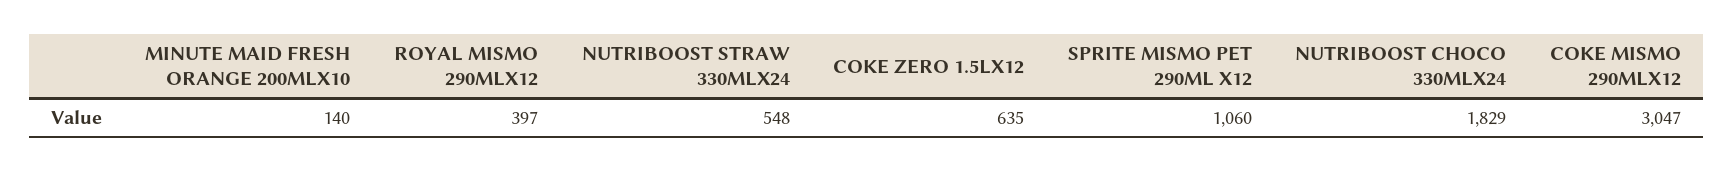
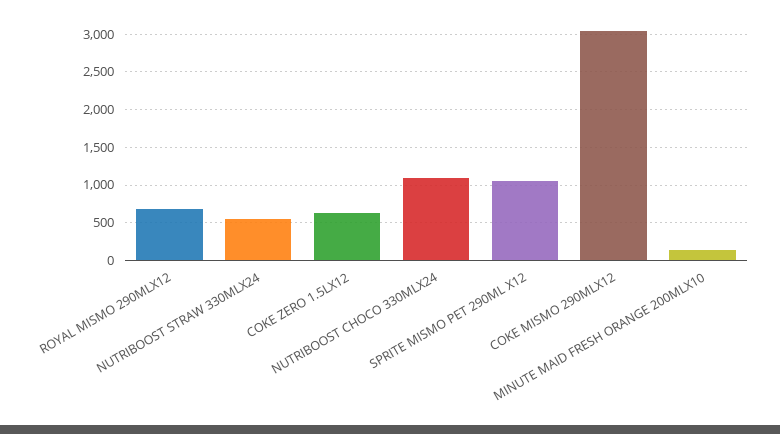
ROYAL MISMO 290MLX12: 397 -> 700
NUTRIBOOST CHOCO 330MLX24: 1829 -> 1100

